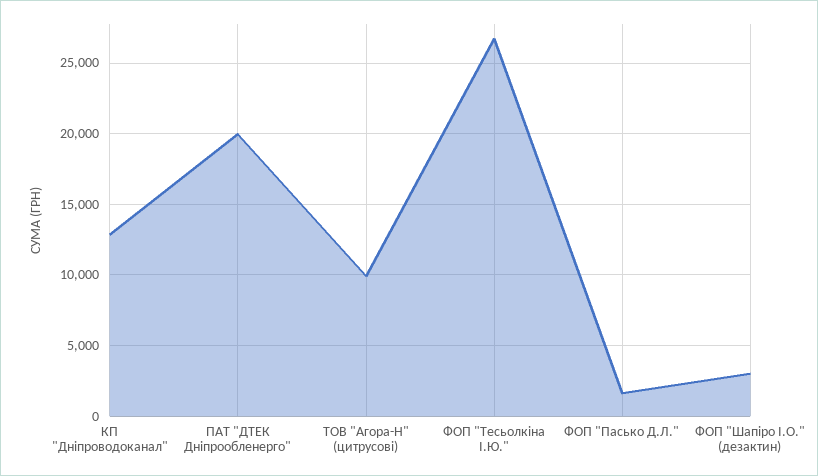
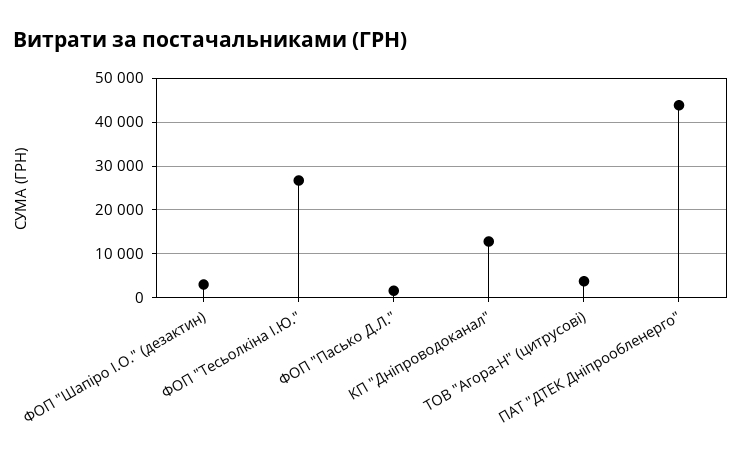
ПАТ "ДТЕК Дніпрообленерго": 20000 -> 44000
ТОВ "Агора-Н" (цитрусові): 10000 -> 4000

